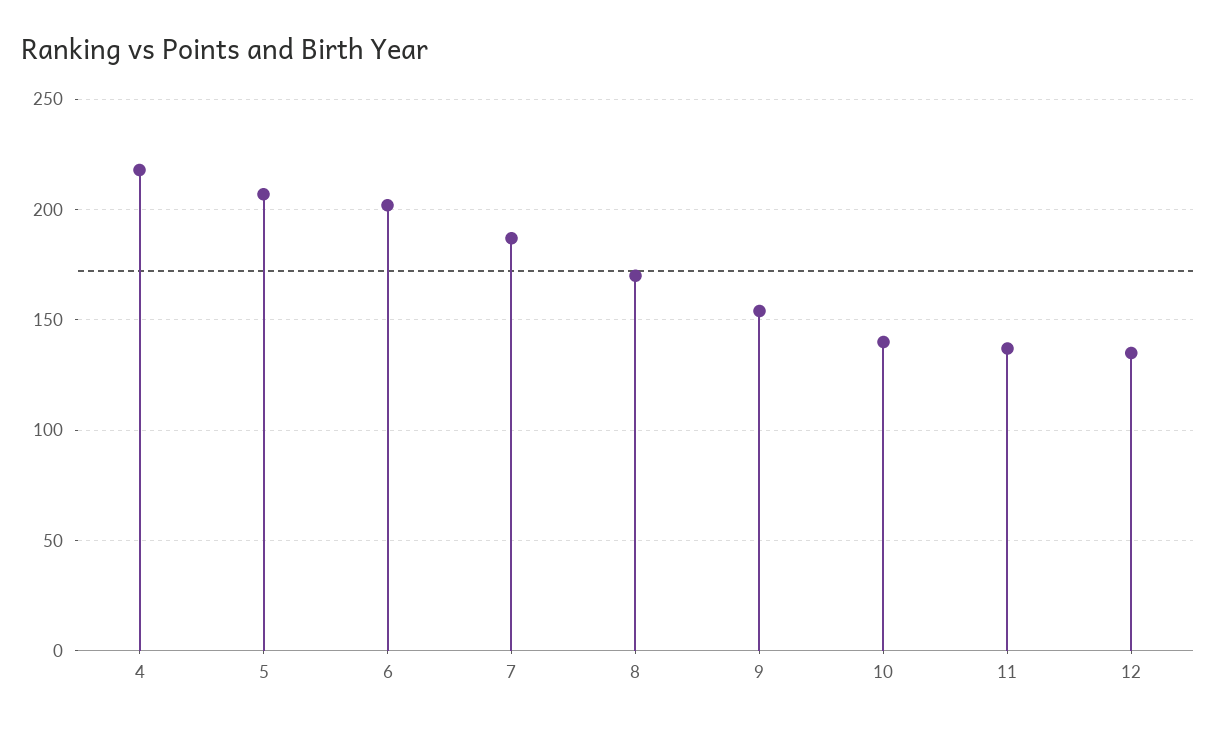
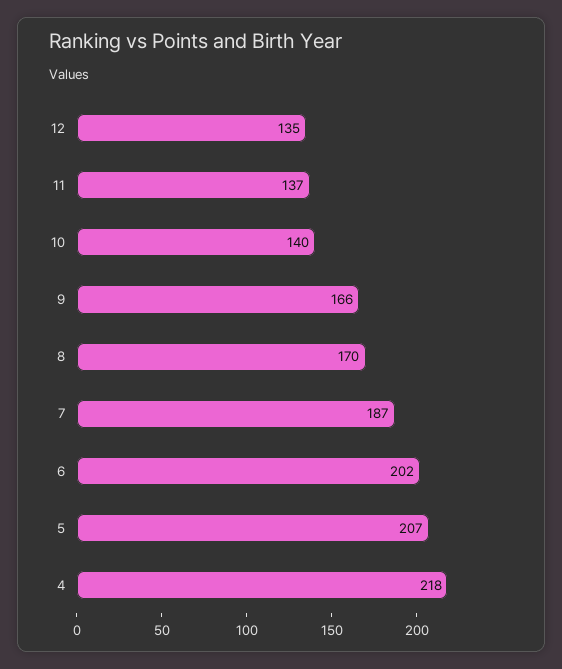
9: 155 -> 166

